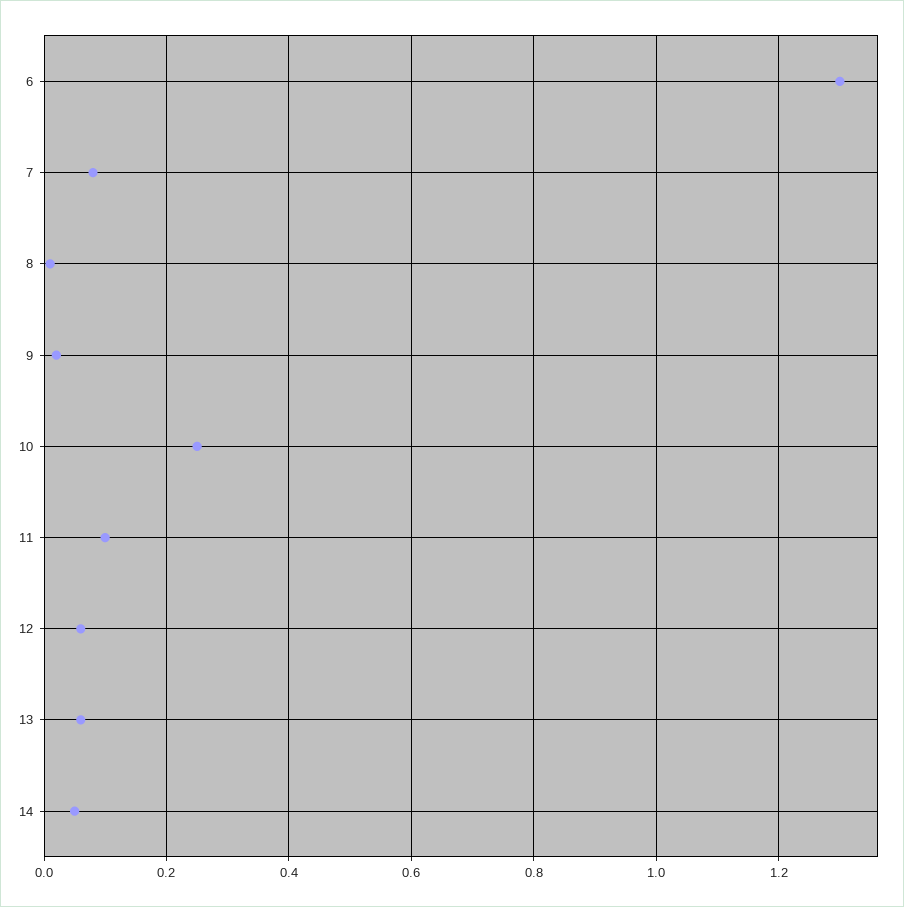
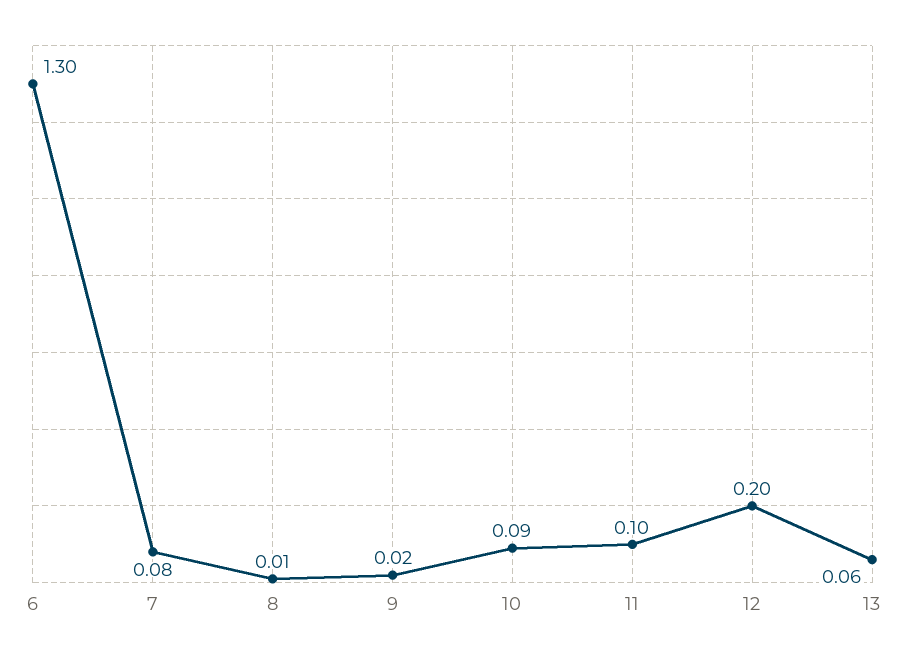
10: 0.25 -> 0.09
12: 0.05 -> 0.2
14: 0.05 -> none

